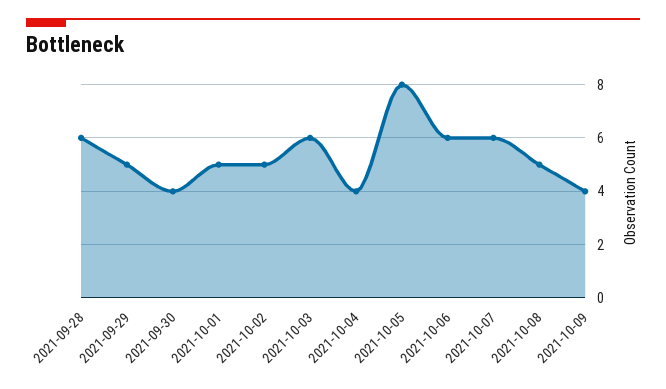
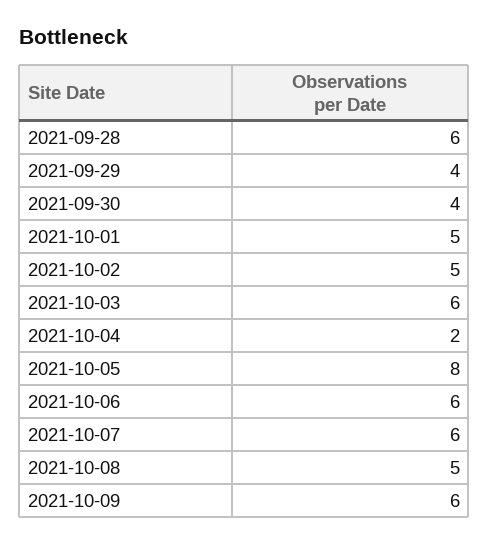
2021-09-29: 5 -> 4
2021-10-04: 4 -> 2
2021-10-09: 4 -> 6

